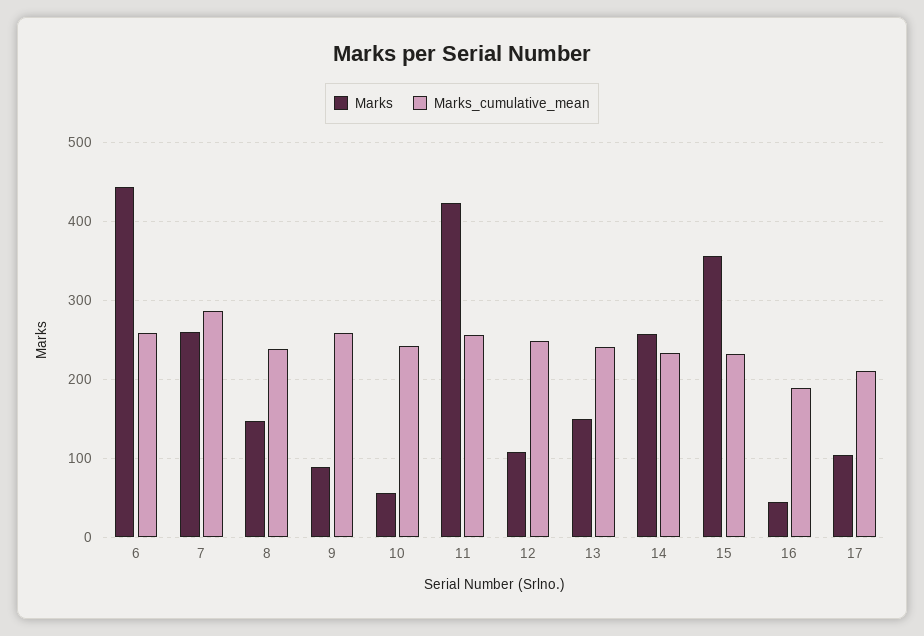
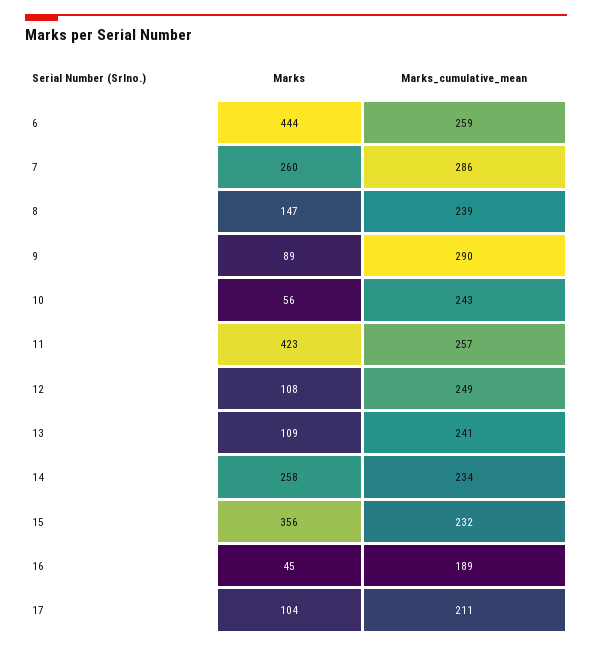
Marks_cumulative_mean, 9: 260 -> 290
Marks, 13: 150 -> 109

